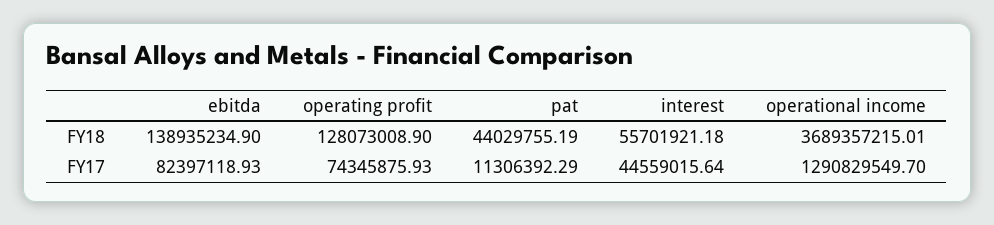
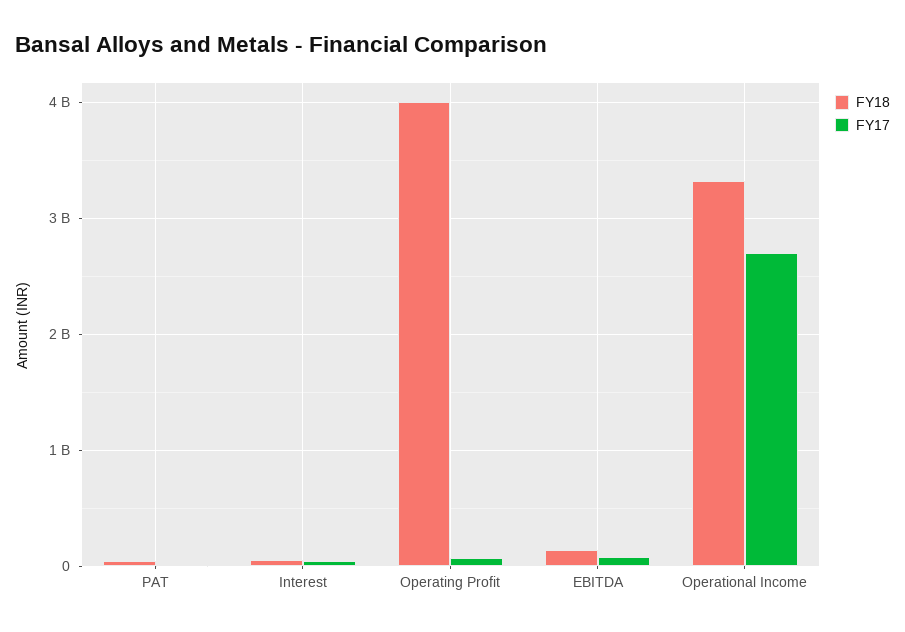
FY18, operating profit: 128073008.9 -> 4000000000
FY18, operational income: 3689357215.01 -> 3300000000
FY17, operational income: 1290829549.7 -> 2700000000

